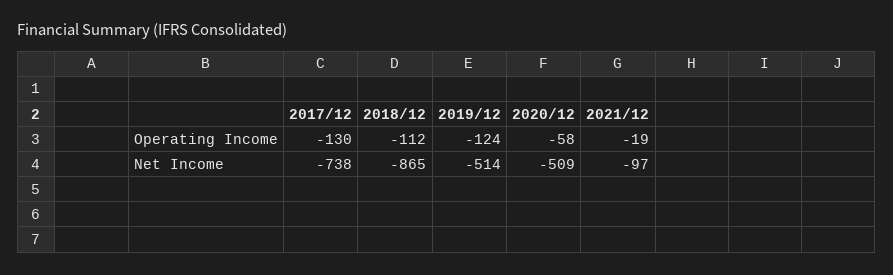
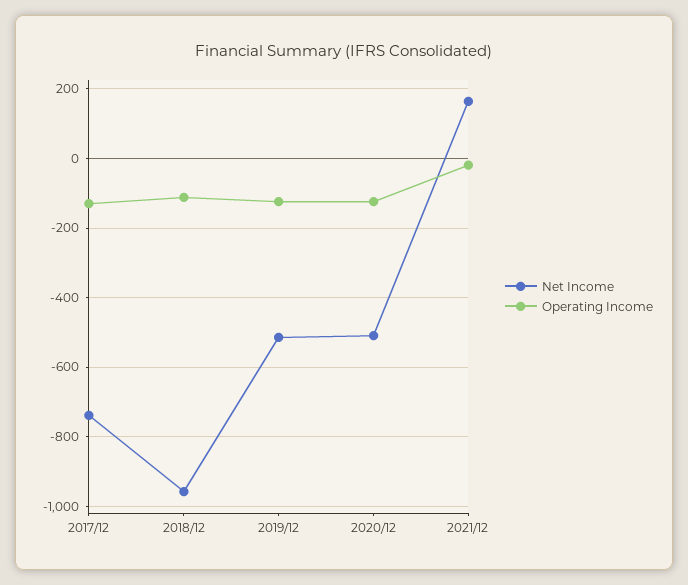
Operating Income, 2020/12: -58 -> -120
Net Income, 2018/12: -865 -> -960
Net Income, 2021/12: -97 -> 160

